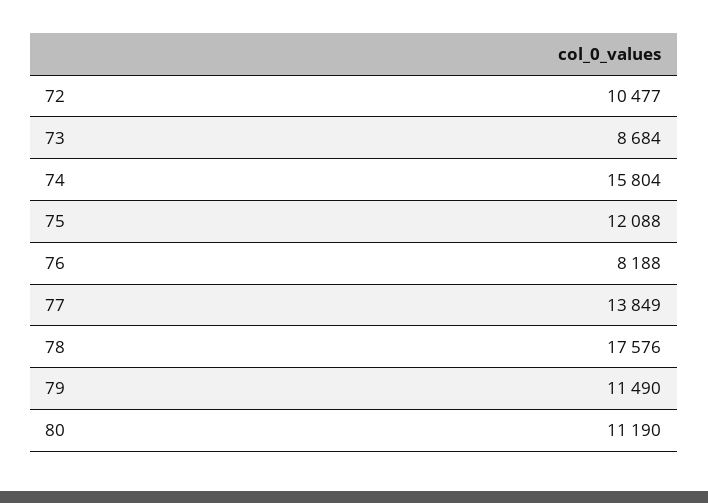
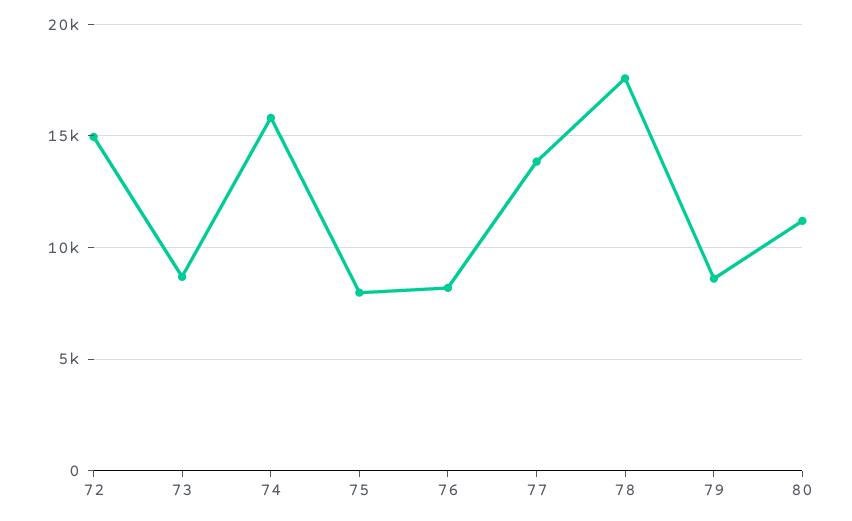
72: 10477 -> 15000
75: 12088 -> 8000
79: 11490 -> 8500

